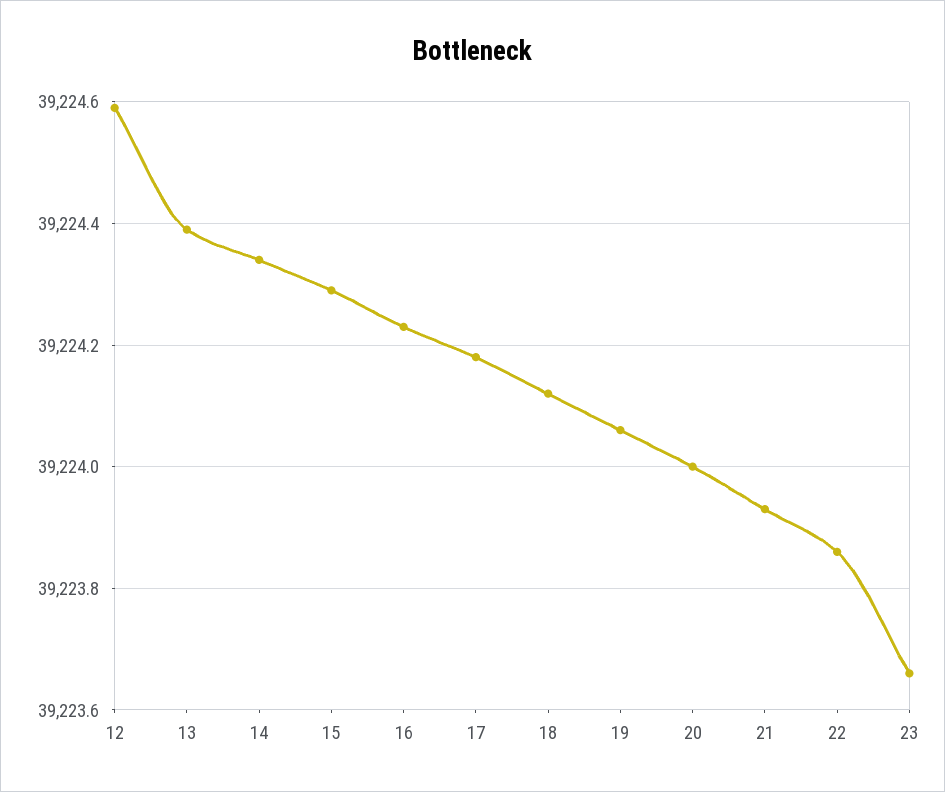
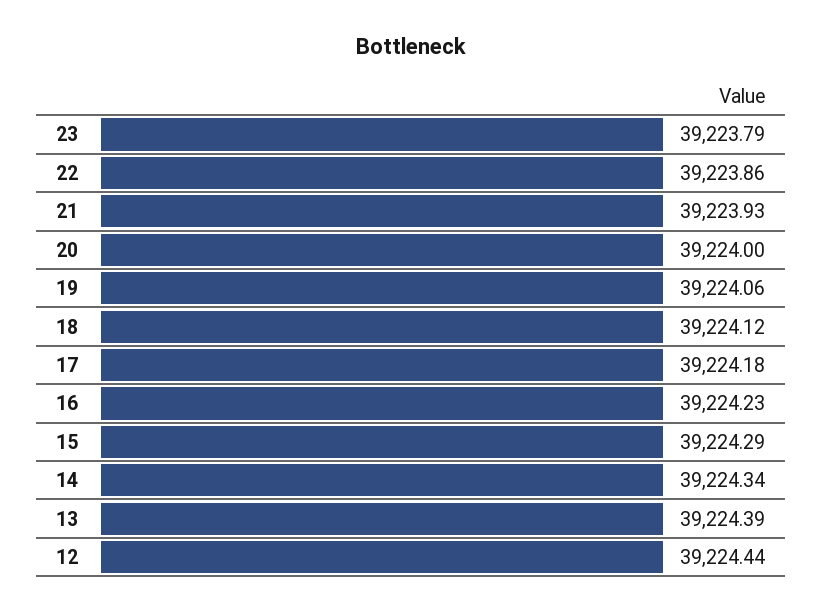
12: 39224.6 -> 39224.44
23: 39223.65 -> 39223.79

